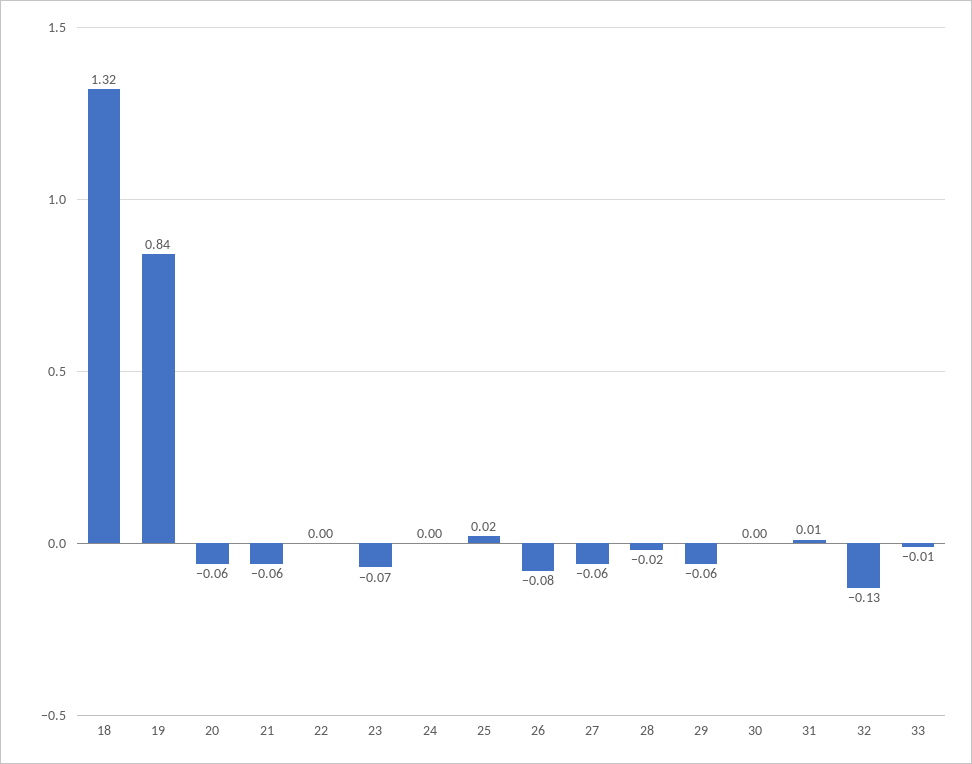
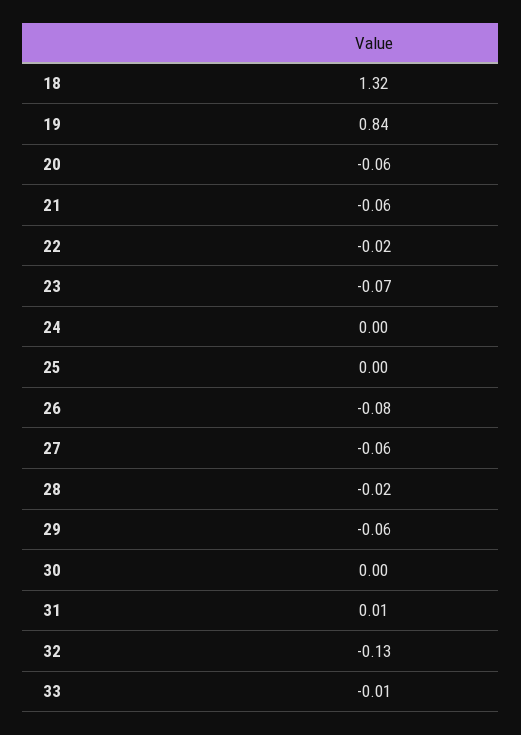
22: 0 -> -0.02
25: 0.02 -> 0

